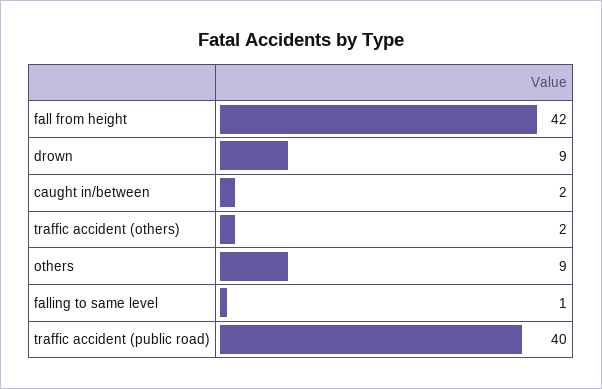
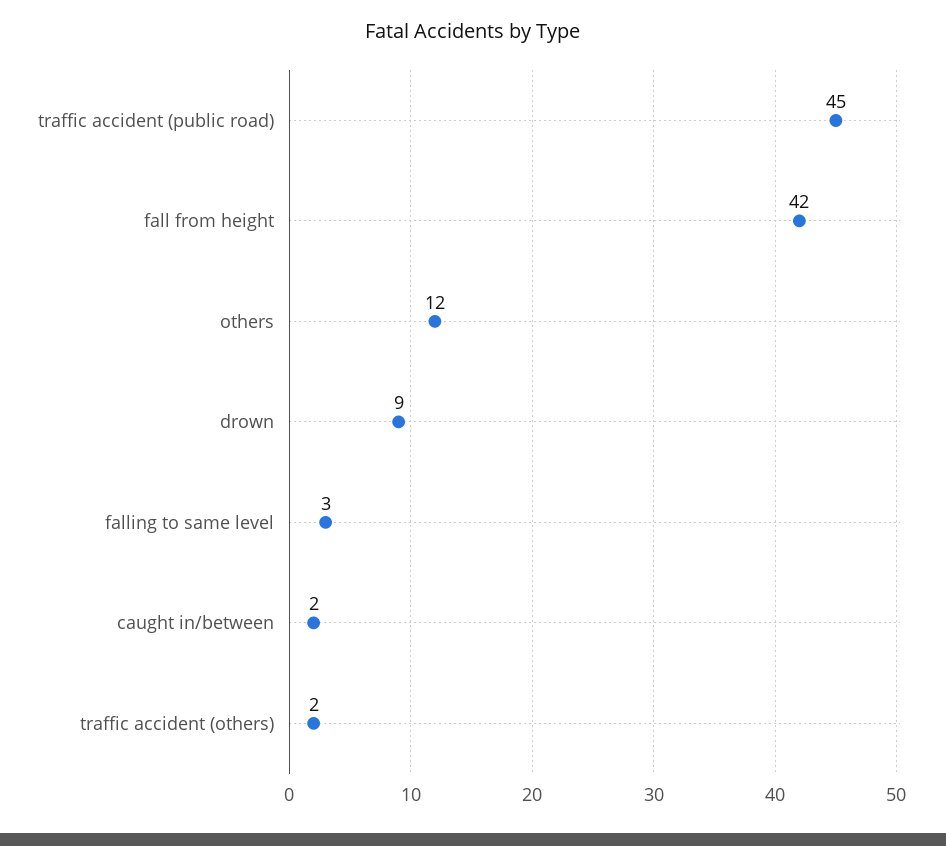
others: 9 -> 12
falling to same level: 1 -> 3
traffic accident (public road): 40 -> 45

